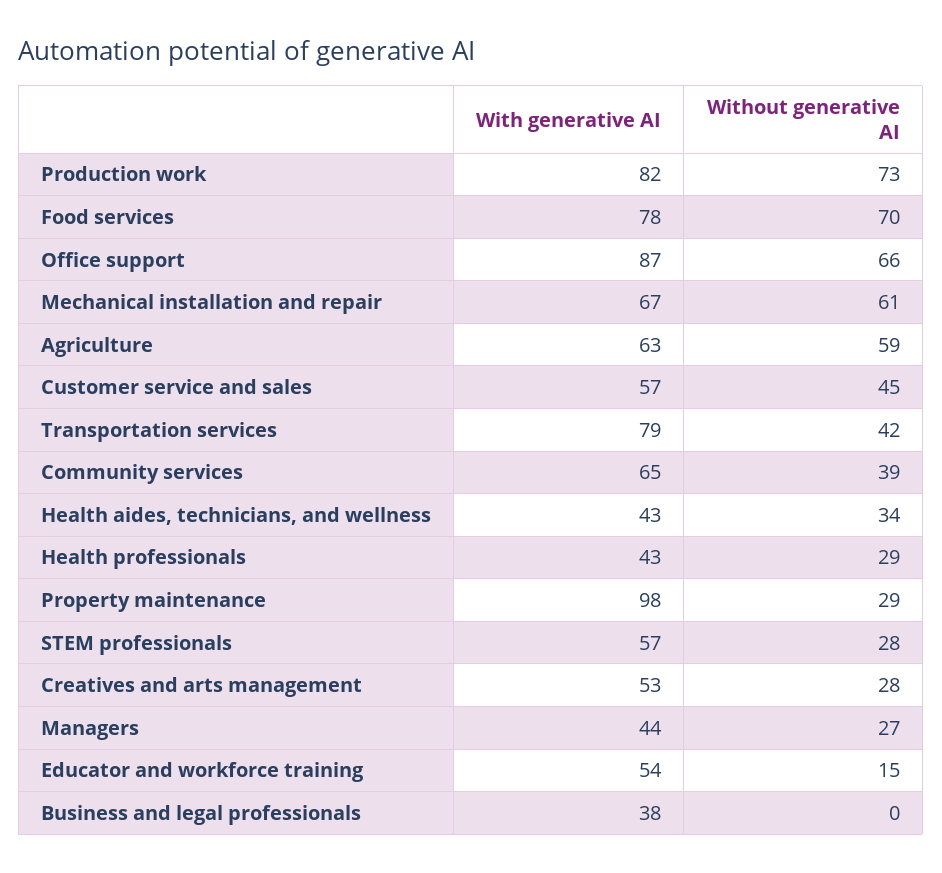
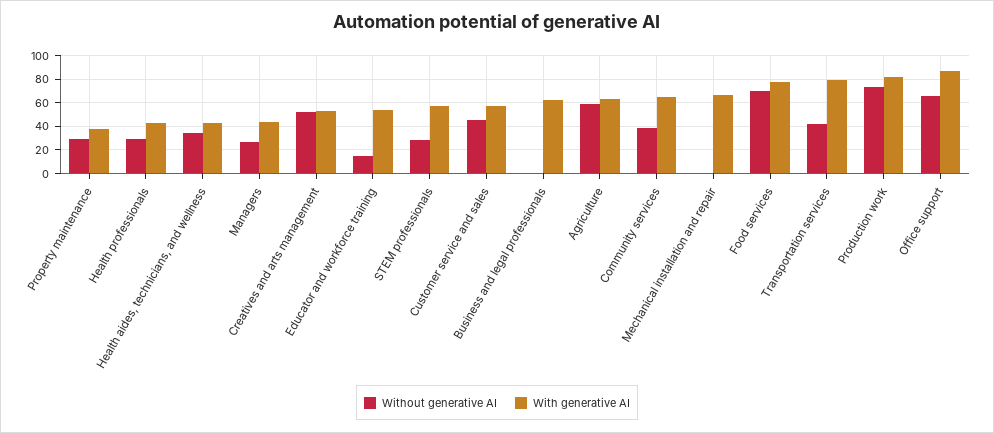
Without generative AI, Mechanical installation and repair: 61 -> 0
With generative AI, Property maintenance: 98 -> 40
Without generative AI, Creatives and arts management: 28 -> 50
With generative AI, Business and legal professionals: 38 -> 60

